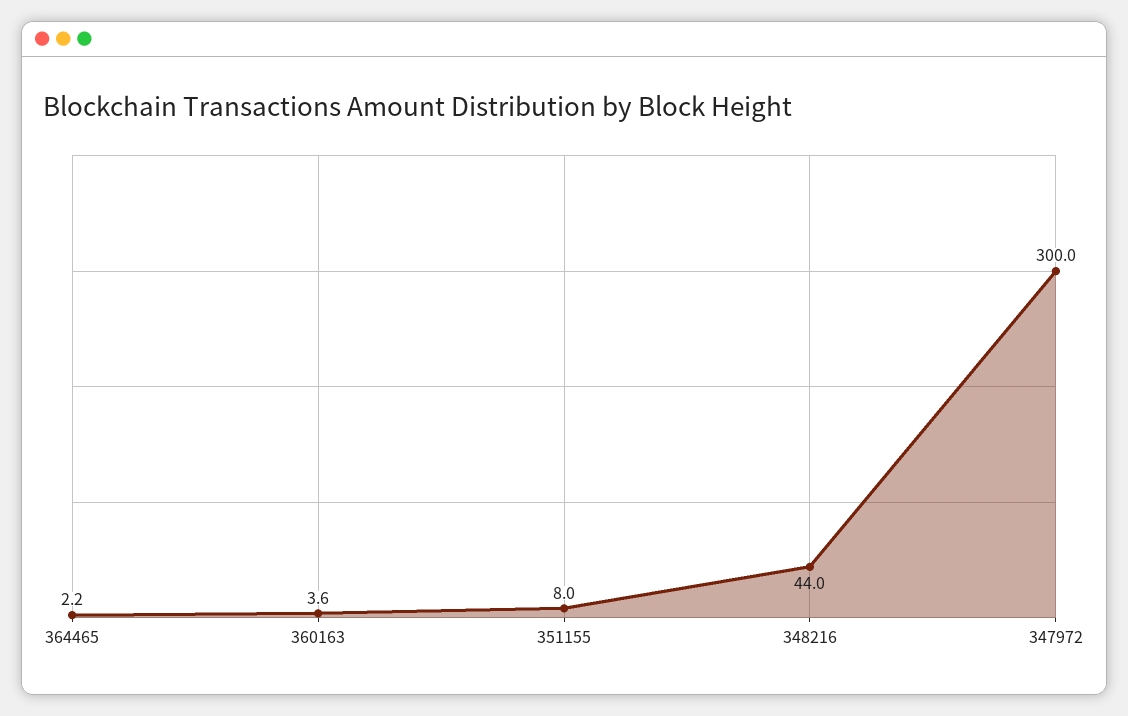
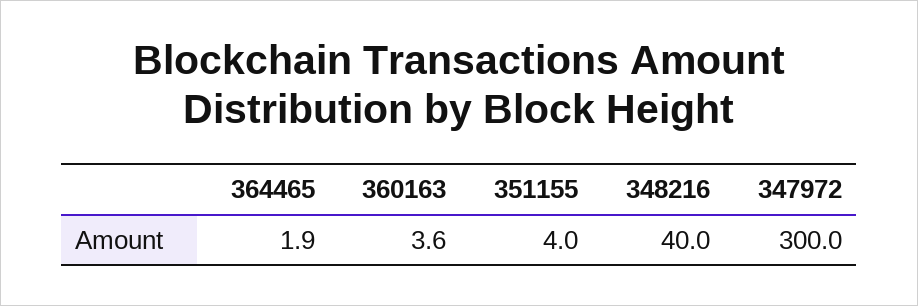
364465: 2.2 -> 1.9
351155: 8 -> 4
348216: 44 -> 40

